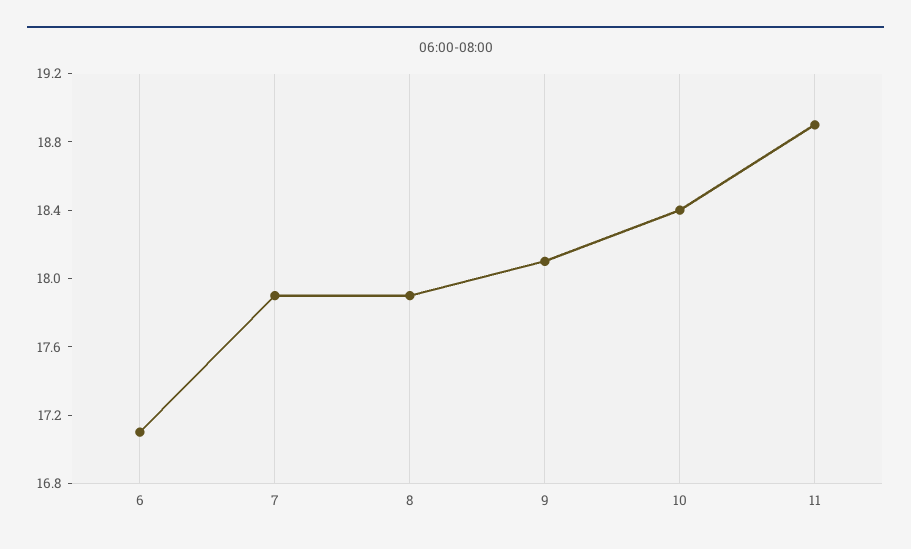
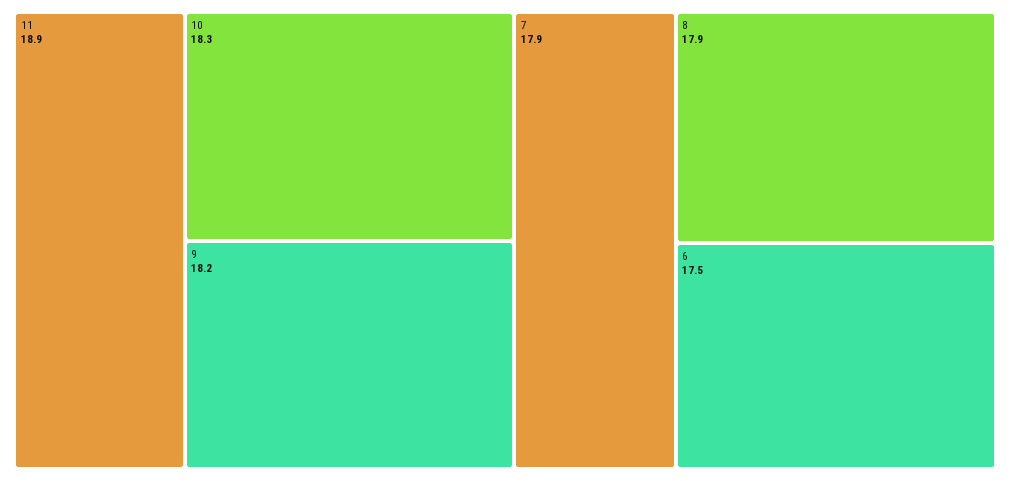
6: 17.1 -> 17.5
9: 18.1 -> 18.2
10: 18.4 -> 18.3

